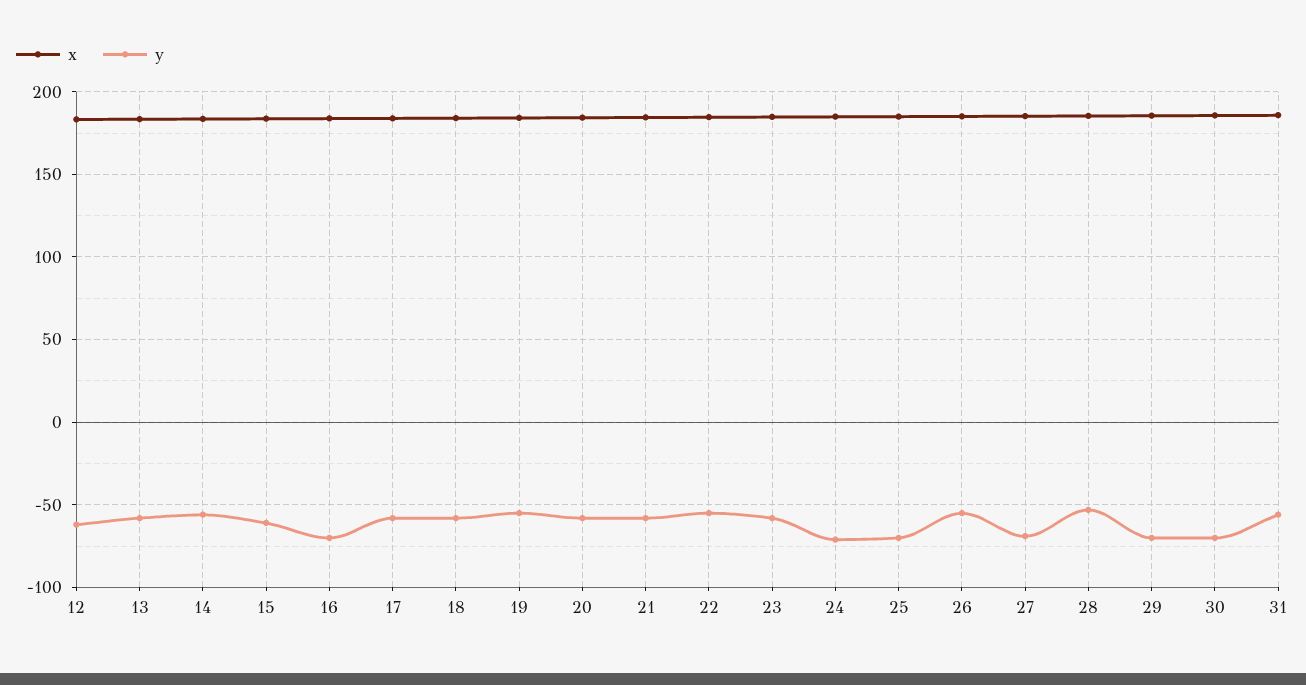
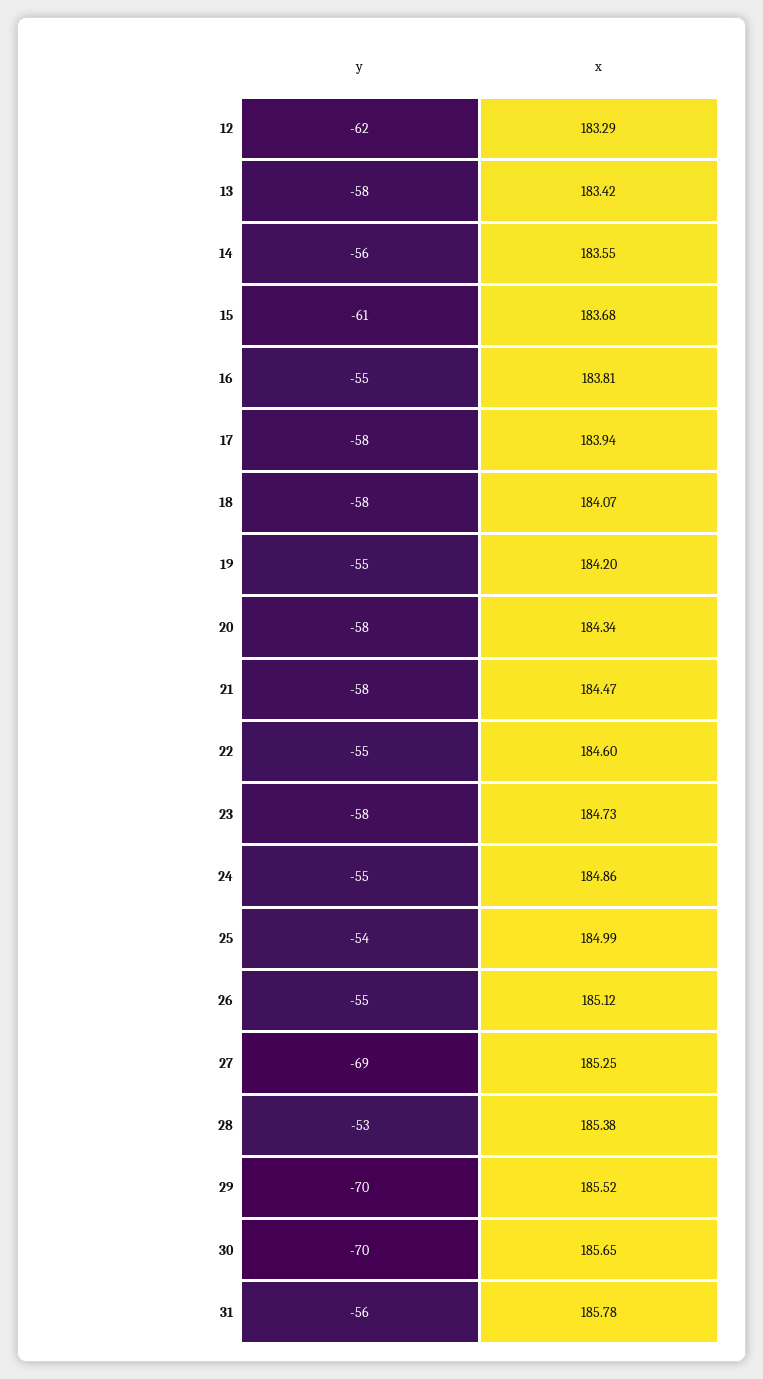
y, 16: -70 -> -55
y, 24: -70 -> -55
y, 25: -70 -> -54

